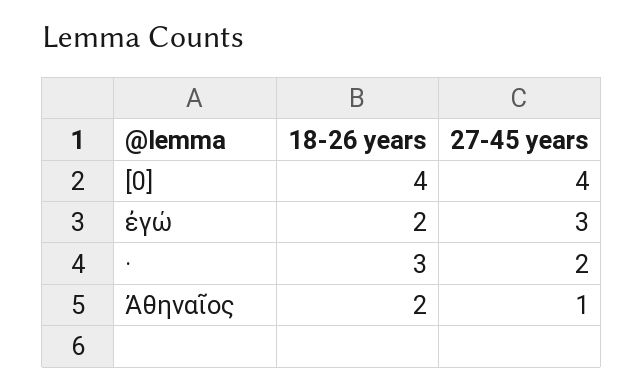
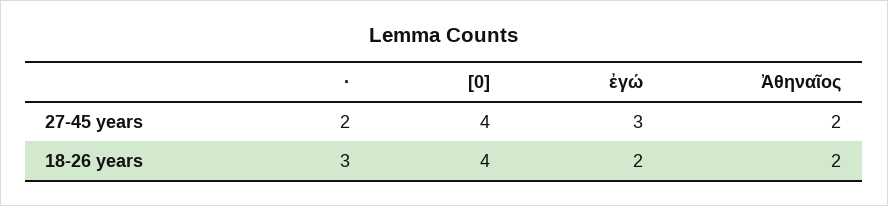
27-45 years, Ἀθηναῖος: 1 -> 2

